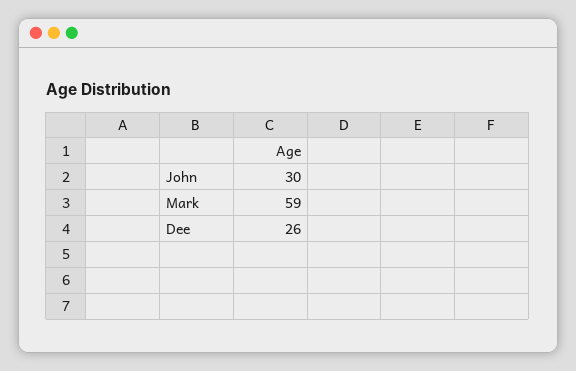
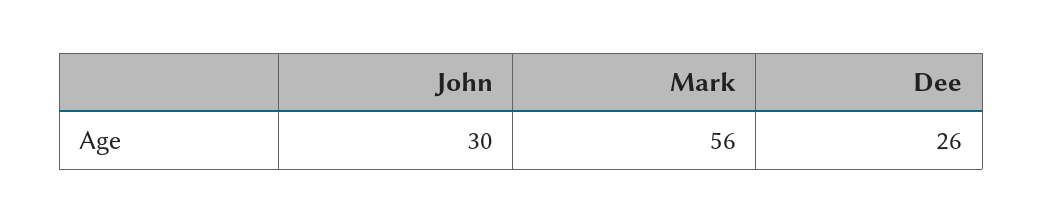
Mark: 59 -> 56

